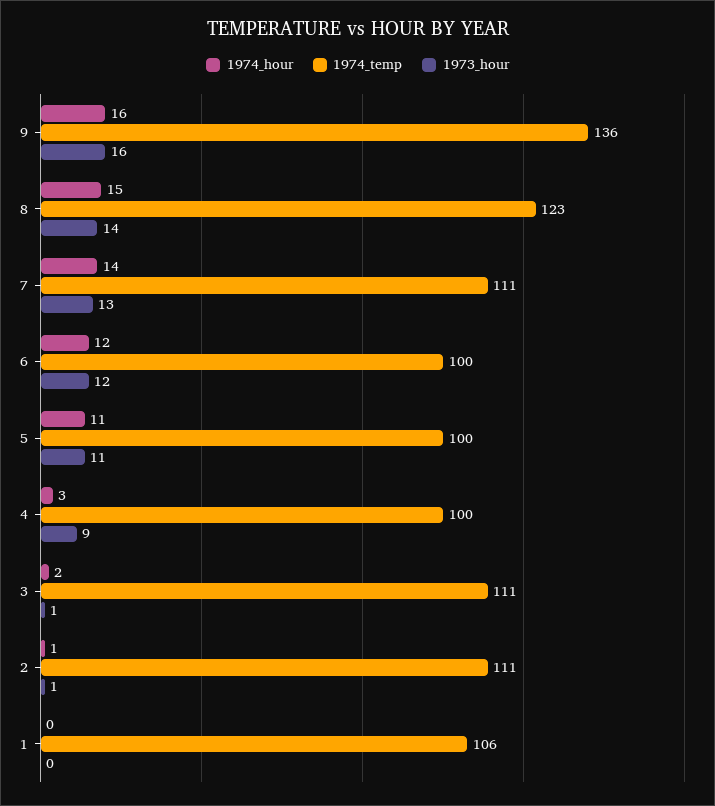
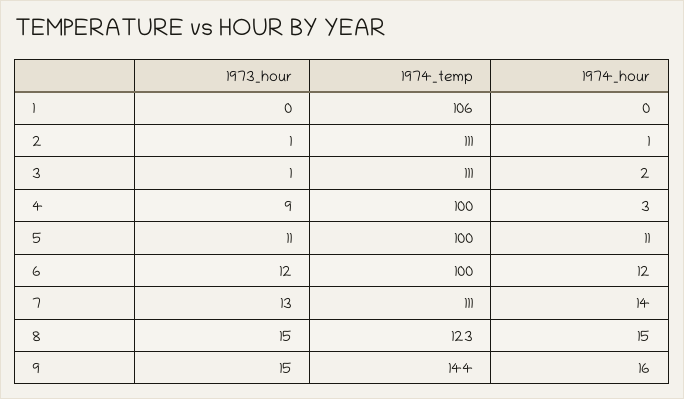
1974_temp, 9: 136 -> 144
1973_hour, 9: 16 -> 15
1973_hour, 8: 14 -> 15

